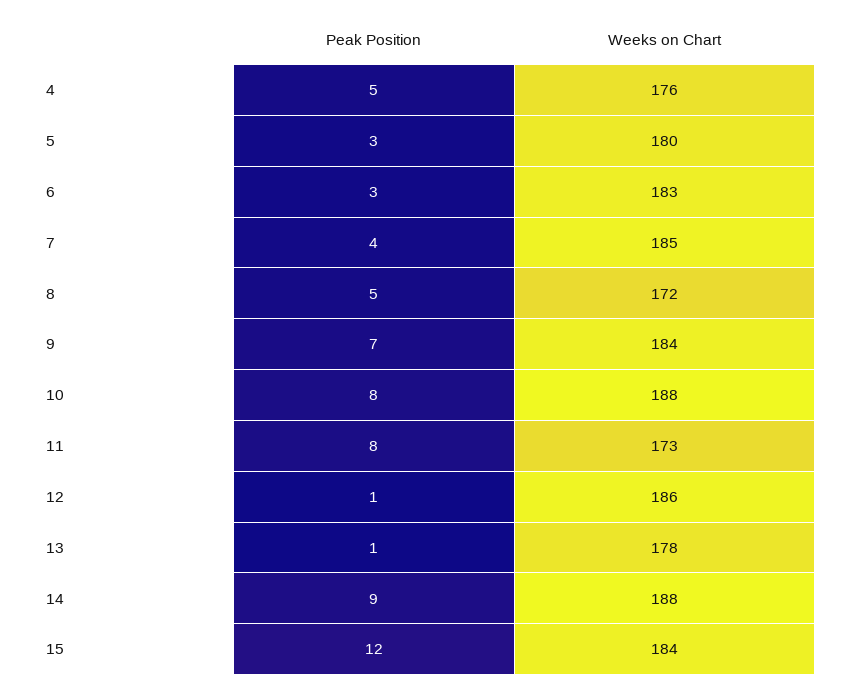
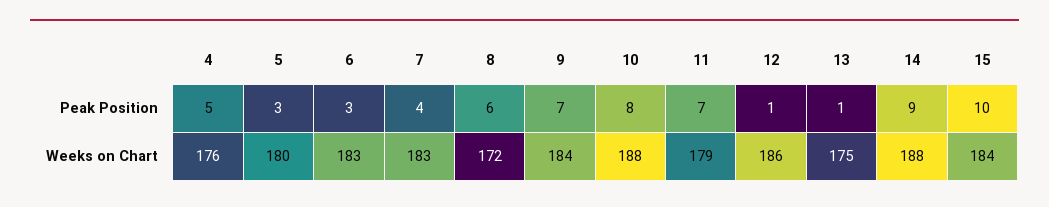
Weeks on Chart, 7: 185 -> 183
Peak Position, 8: 5 -> 6
Peak Position, 11: 8 -> 7
Weeks on Chart, 11: 173 -> 179
Weeks on Chart, 13: 178 -> 175
Peak Position, 15: 12 -> 10

